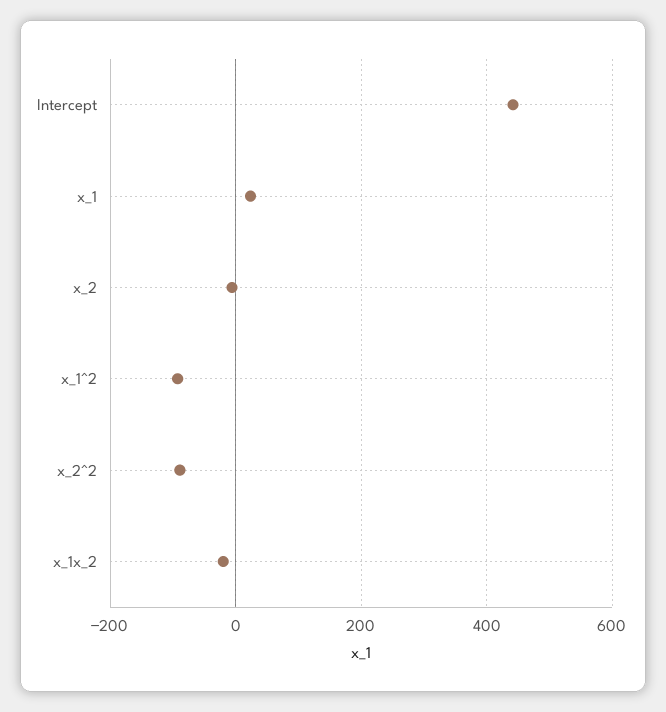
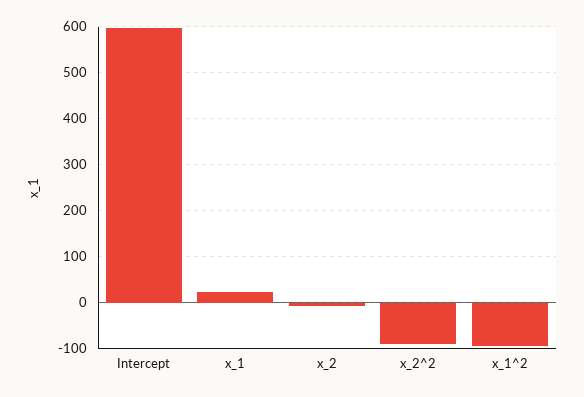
Intercept: 440 -> 600
x_1x_2: -20 -> none

